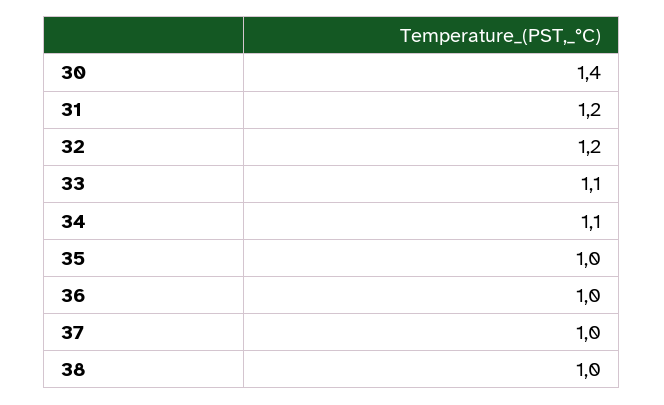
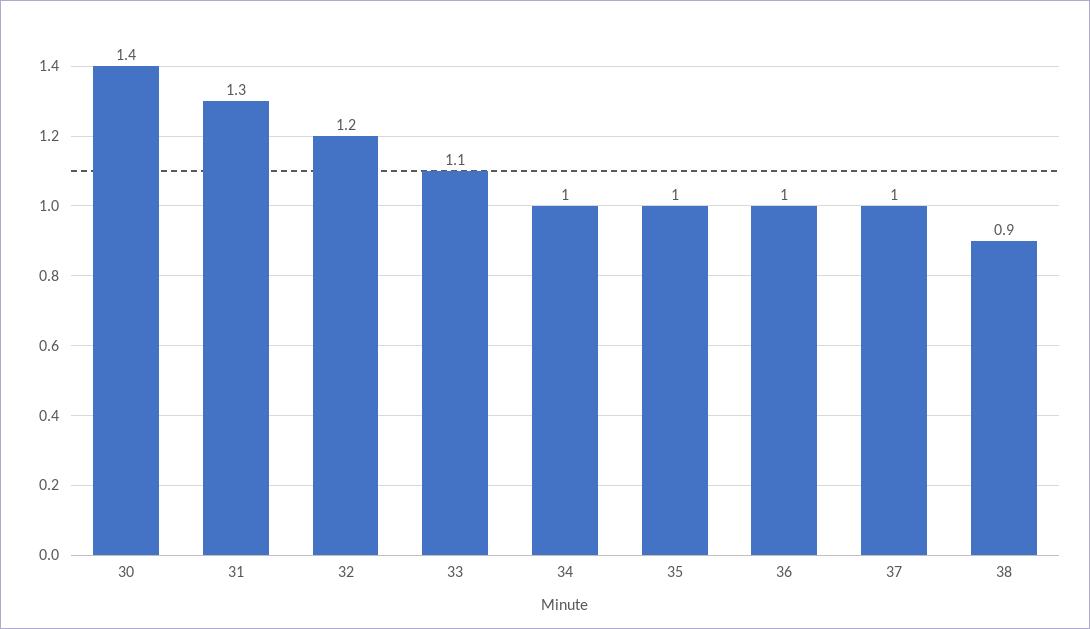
31: 1.2 -> 1.3
34: 1.1 -> 1
38: 1 -> 0.9

